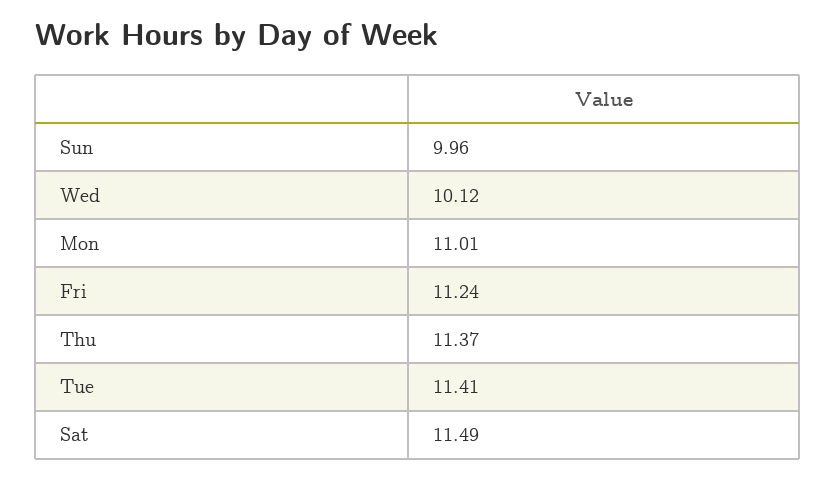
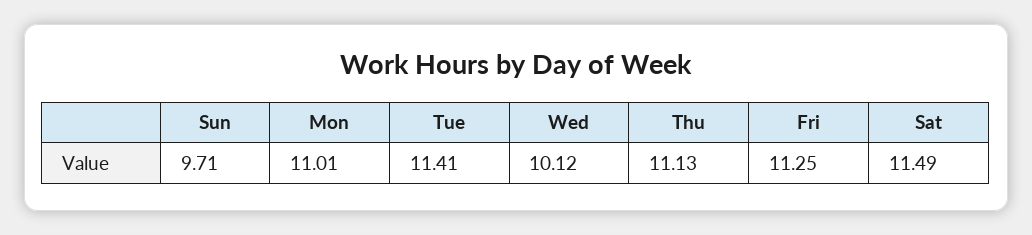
Sun: 9.96 -> 9.71
Fri: 11.24 -> 11.25
Thu: 11.37 -> 11.13

